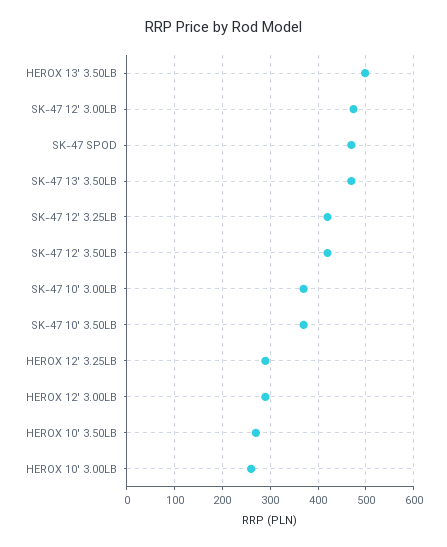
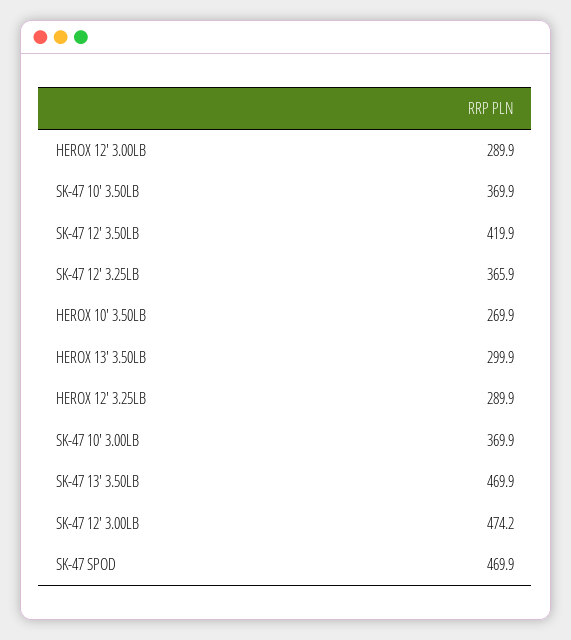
HEROX 13' 3.50LB: 500 -> 299.9
SK-47 12' 3.25LB: 420 -> 365.9
HEROX 10' 3.00LB: 260 -> none

